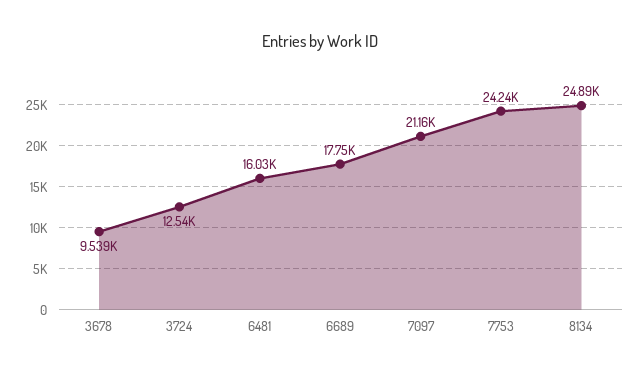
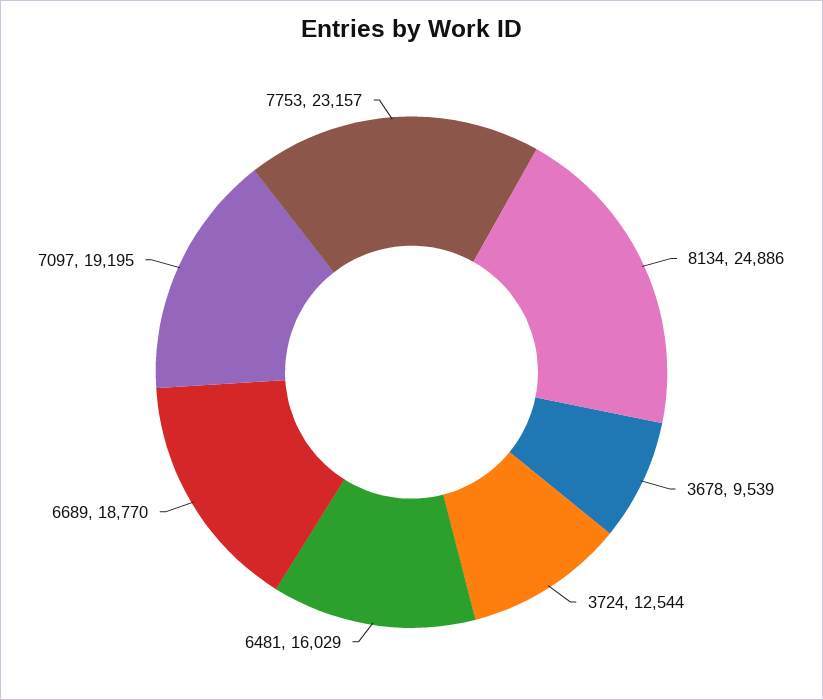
6689: 17750 -> 18770
7097: 21160 -> 19195
7753: 24240 -> 23157

